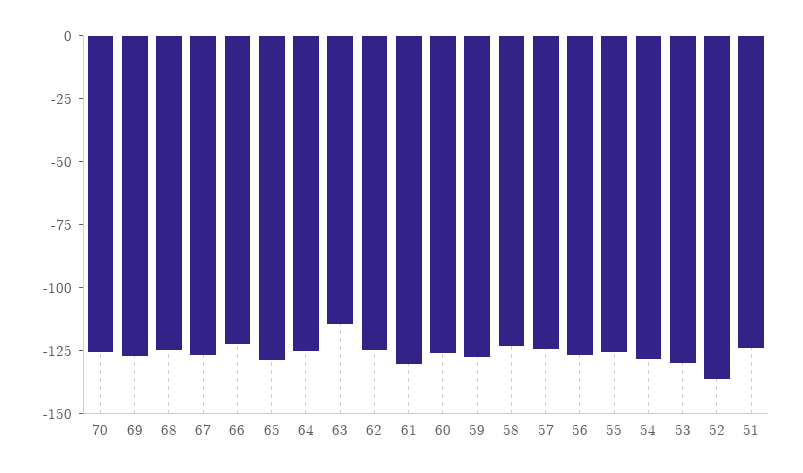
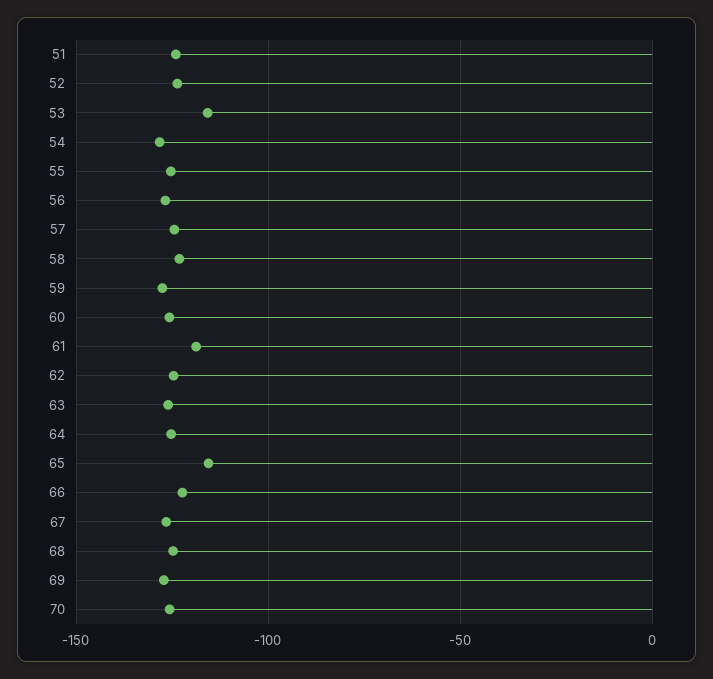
65: -130 -> -115
63: -115 -> -125
61: -130 -> -120
53: -130 -> -115
52: -135 -> -125

